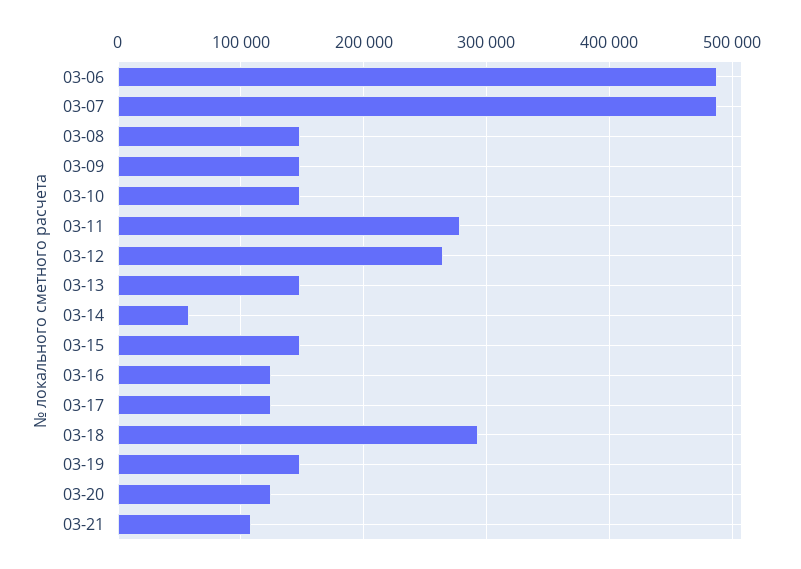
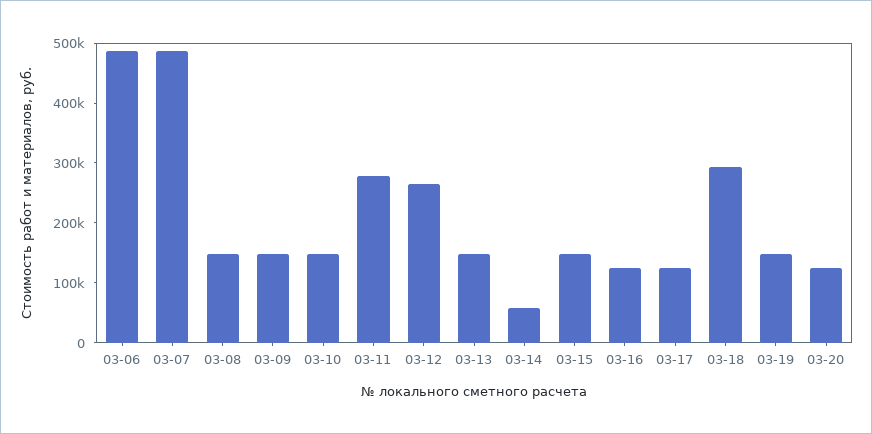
03-21: 110000 -> none

